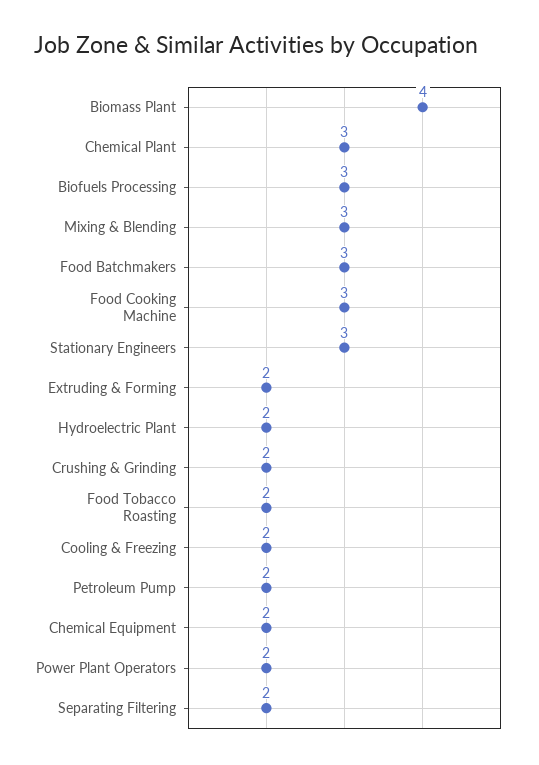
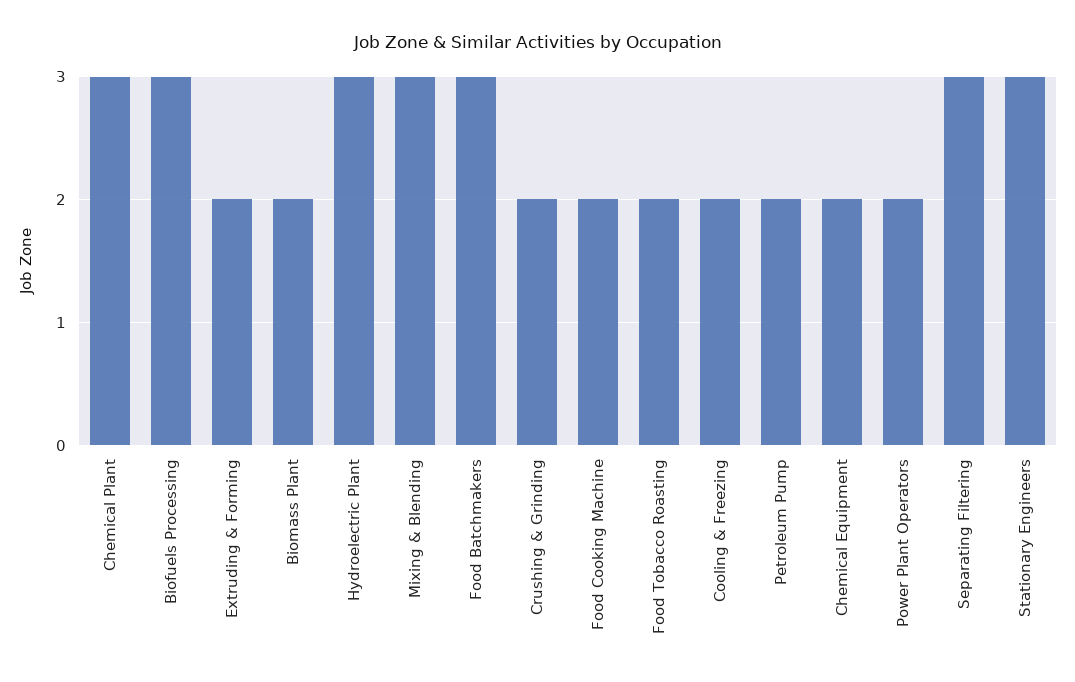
Biomass Plant: 4 -> 2
Food Cooking Machine: 3 -> 2
Hydroelectric Plant: 2 -> 3
Separating Filtering: 2 -> 3

